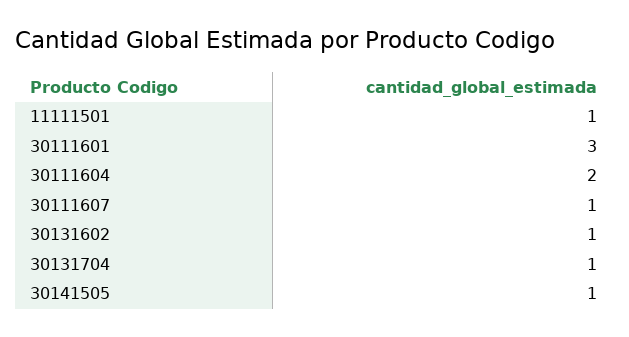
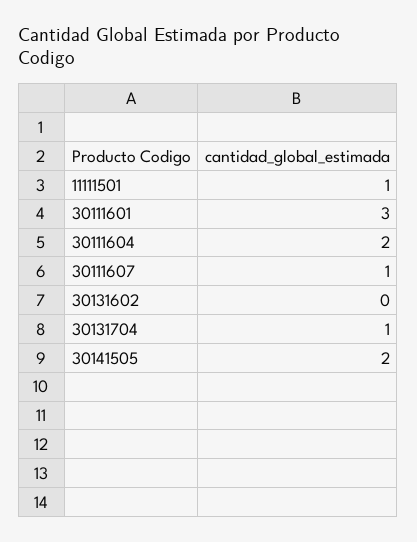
30131602: 1 -> 0
30141505: 1 -> 2

